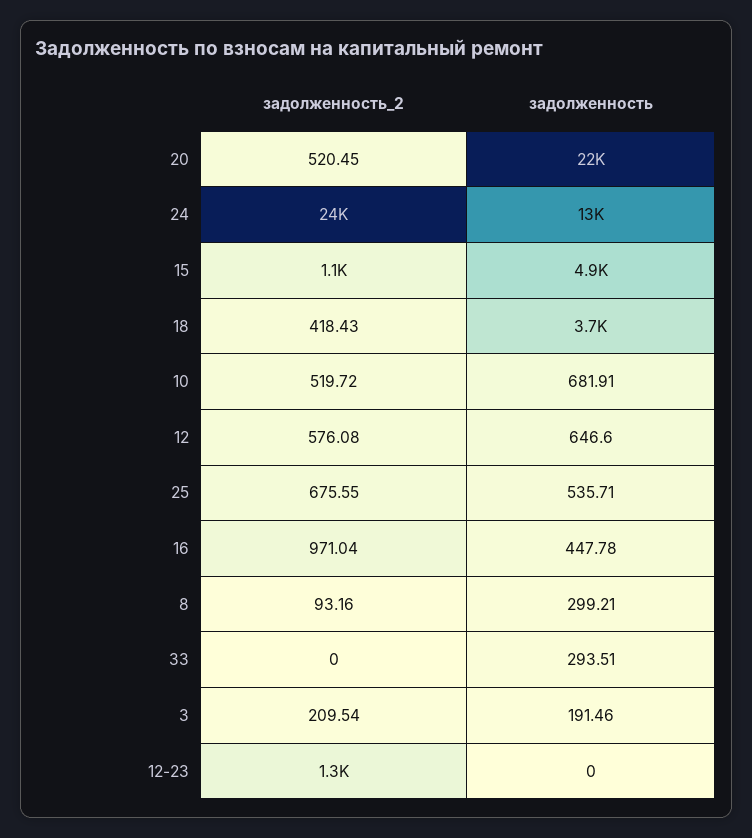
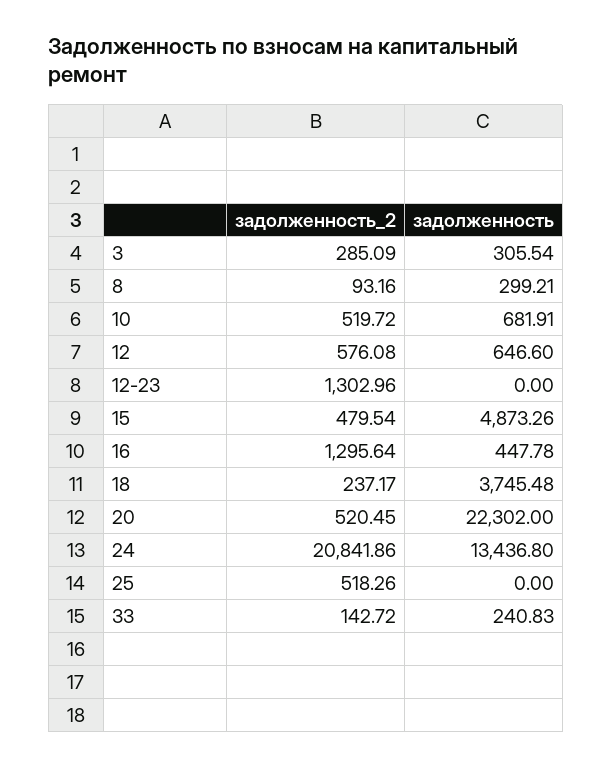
задолженность_2, 24: 24000 -> 20841.86
задолженность_2, 15: 1100 -> 479.54
задолженность_2, 18: 418.43 -> 237.17
задолженность_2, 25: 675.55 -> 518.26
задолженность, 25: 535.71 -> 0
задолженность_2, 16: 971.04 -> 1295.64
задолженность_2, 33: 0 -> 142.72
задолженность, 33: 293.51 -> 240.83
задолженность_2, 3: 209.54 -> 285.09
задолженность, 3: 191.46 -> 305.54

